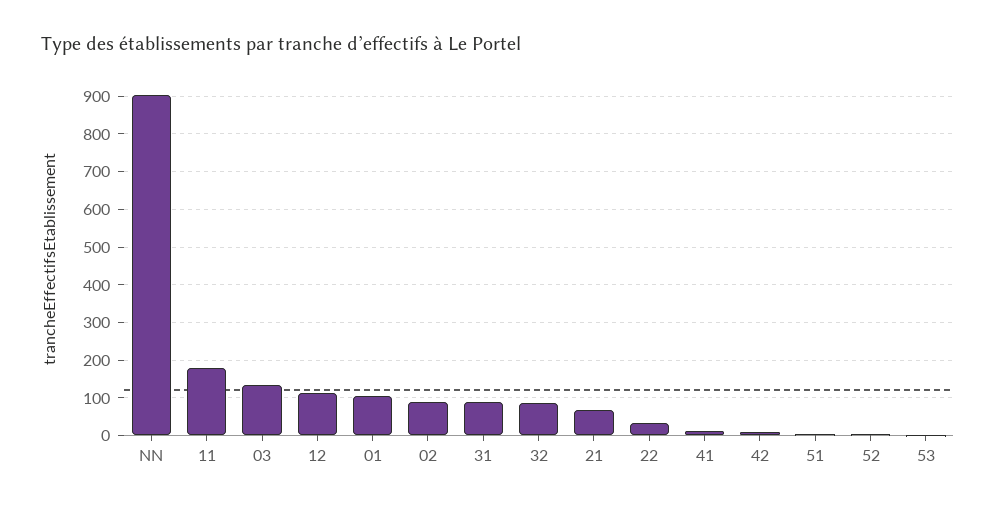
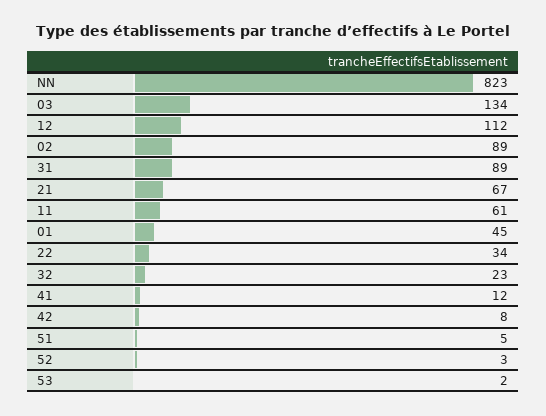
NN: 900 -> 823
11: 180 -> 61
01: 100 -> 45
32: 80 -> 23

